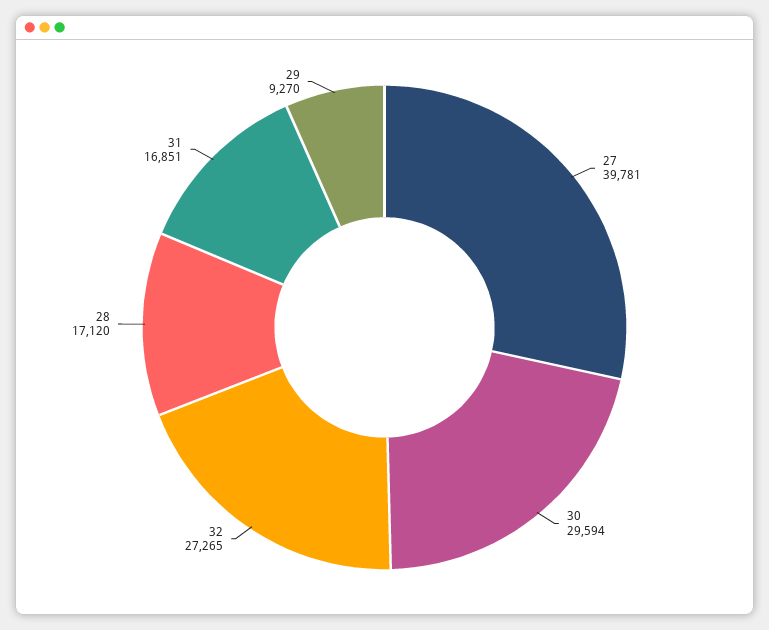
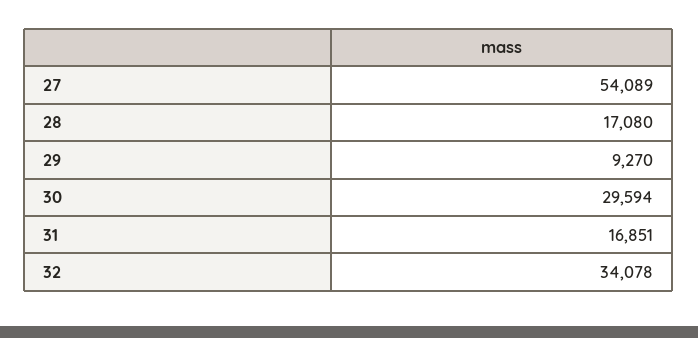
27: 39781 -> 54089
32: 27265 -> 34078
28: 17120 -> 17080

